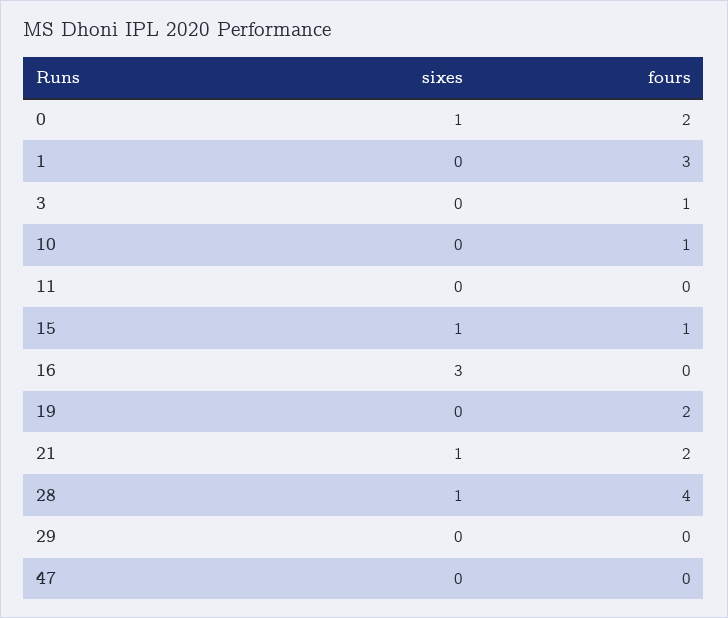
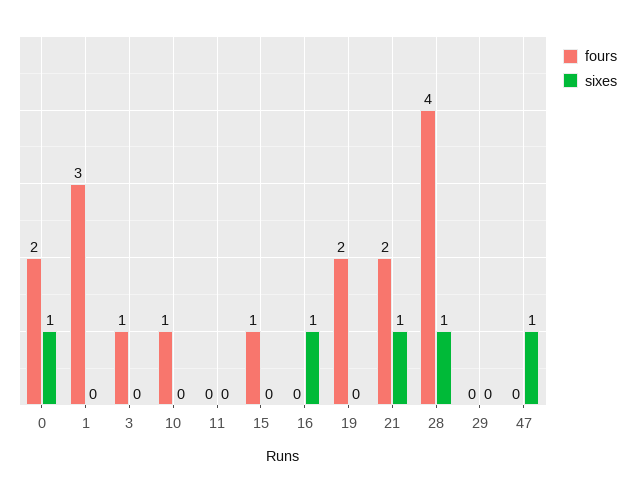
sixes, 15: 1 -> 0
sixes, 16: 3 -> 1
sixes, 47: 0 -> 1

